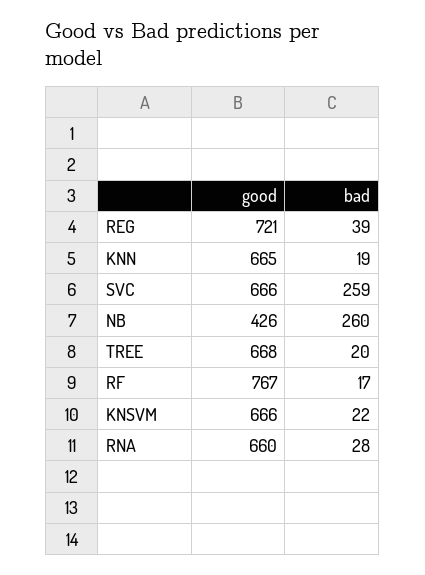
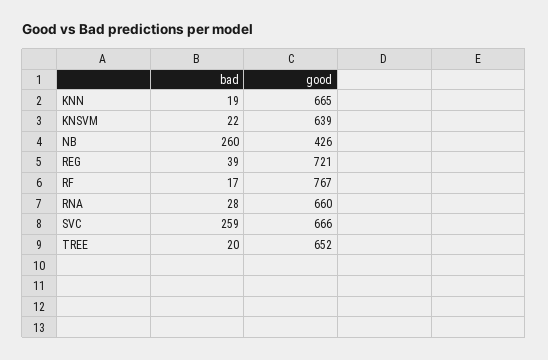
good, TREE: 668 -> 652
good, KNSVM: 666 -> 639

